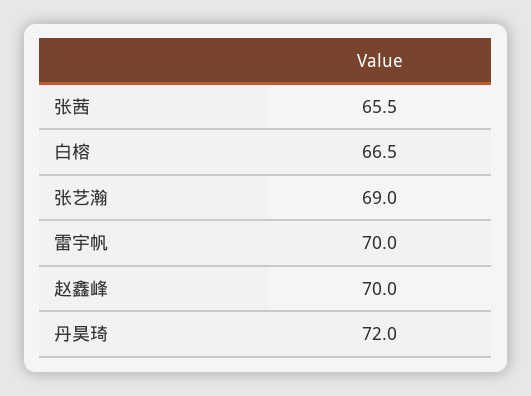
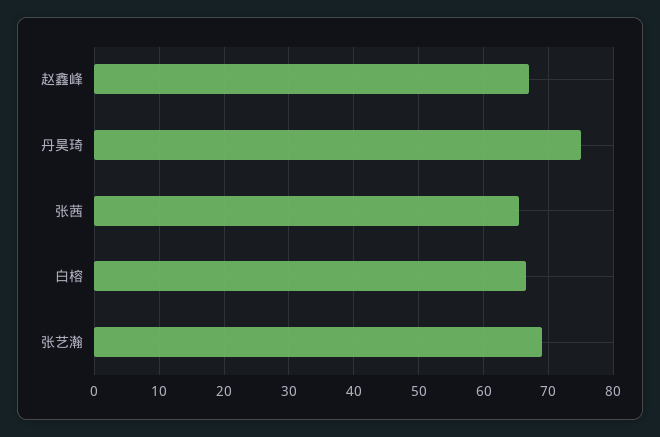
雷宇帆: 70 -> none
赵鑫峰: 70 -> 67
丹昊琦: 72 -> 75

